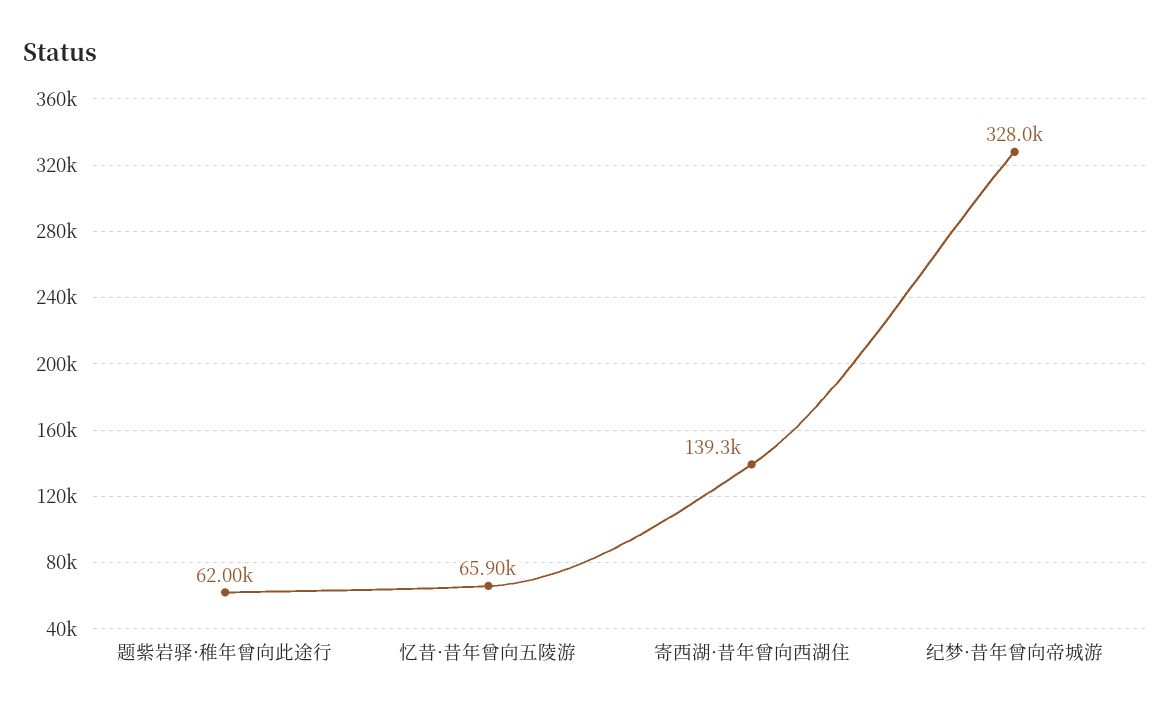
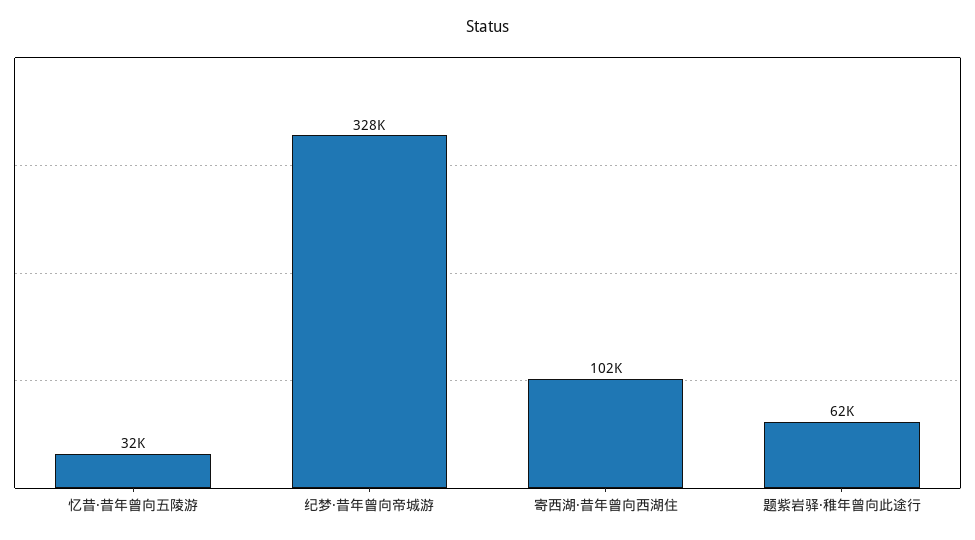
忆昔·昔年曾向五陵游: 65900 -> 32000
寄西湖·昔年曾向西湖住: 139300 -> 102000

